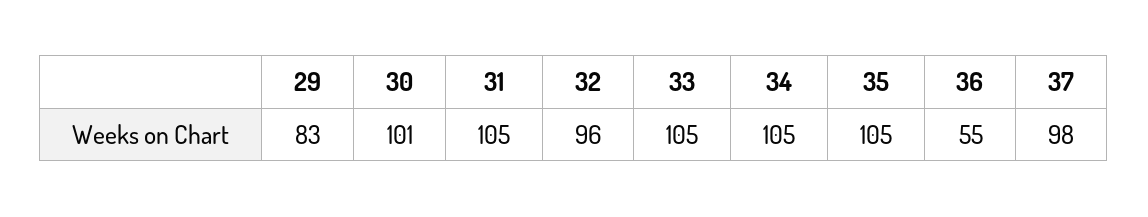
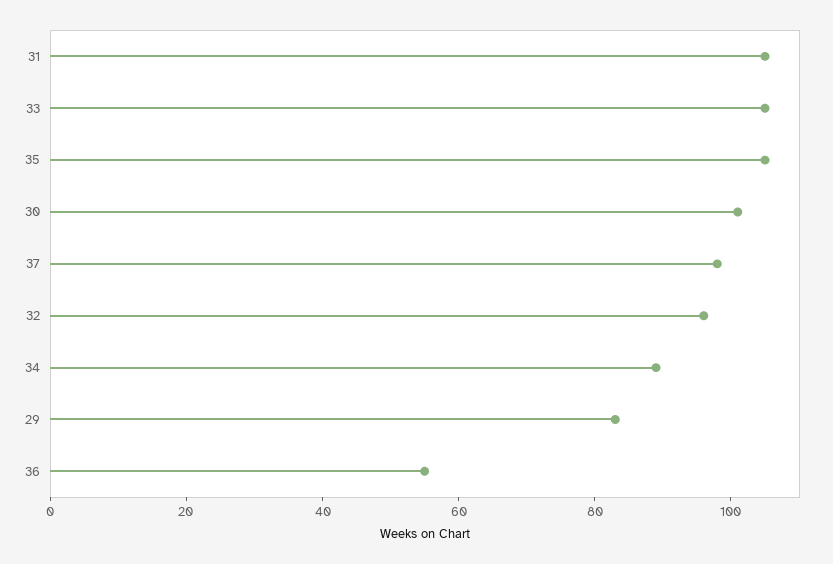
34: 105 -> 90

